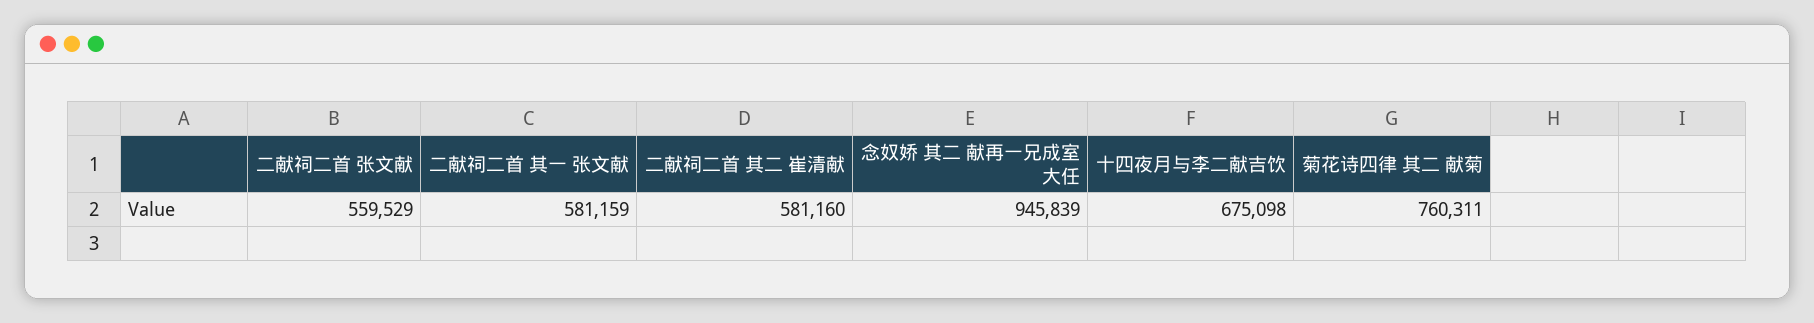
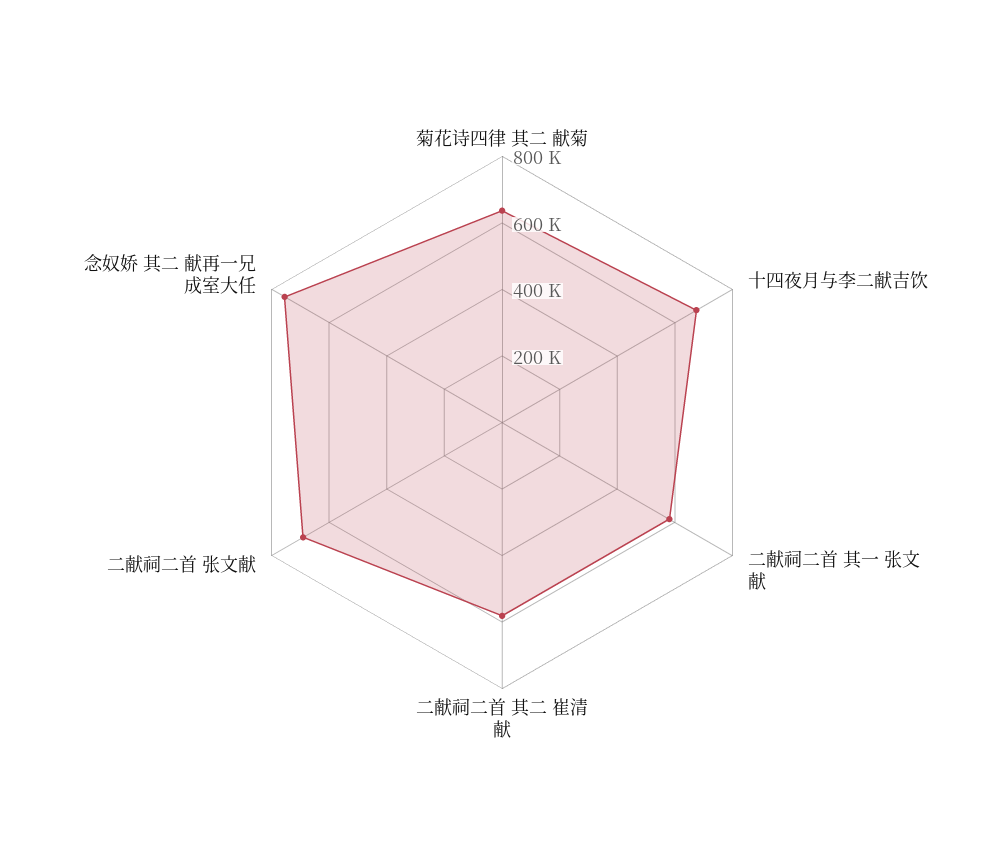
二献祠二首 张文献: 559529 -> 700000
念奴娇 其二 献再一兄成室大任: 945839 -> 750000
菊花诗四律 其二 献菊: 760311 -> 650000

